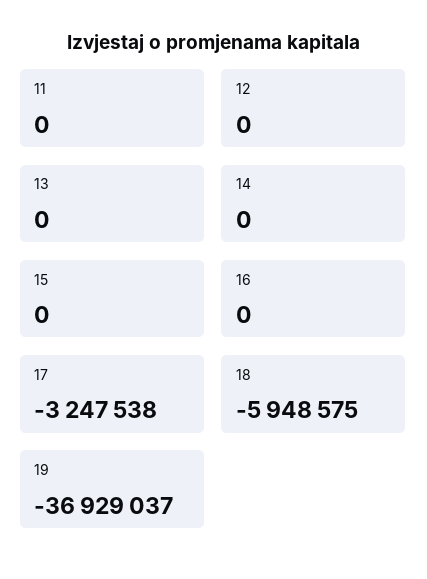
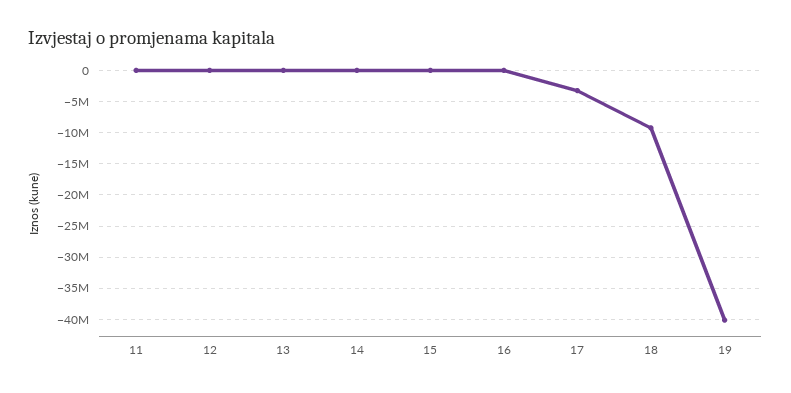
18: -5948575 -> -9000000
19: -36929037 -> -40000000

